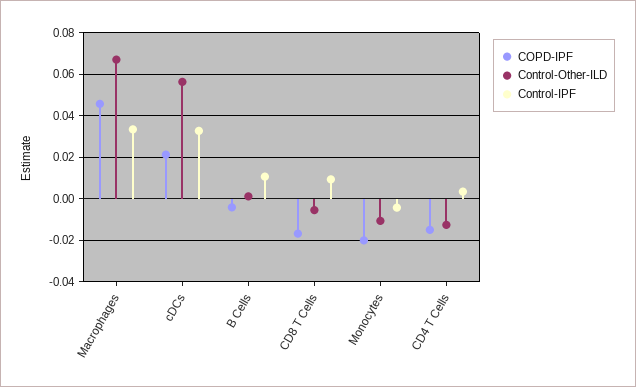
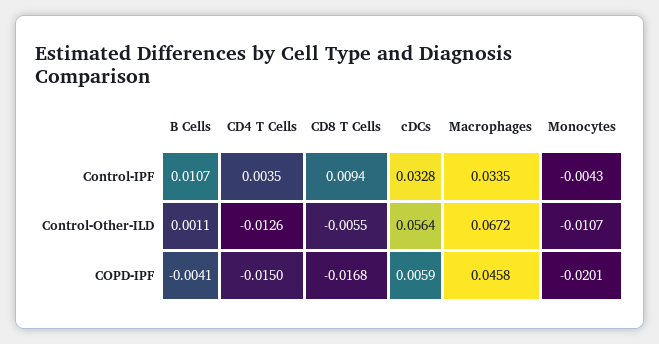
COPD-IPF, cDCs: 0.02 -> 0.0059

